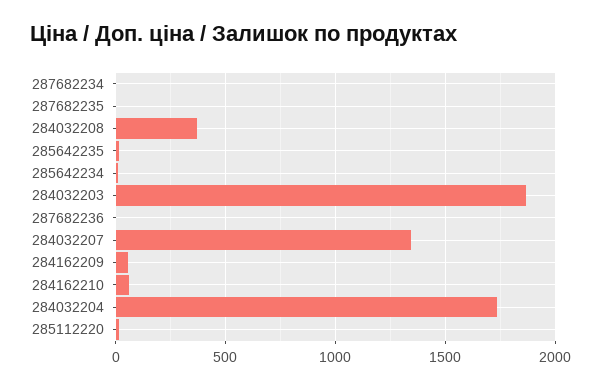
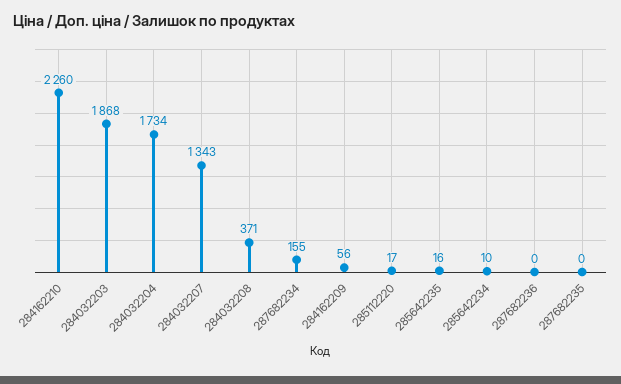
287682234: 0 -> 155
284162210: 50 -> 2260

